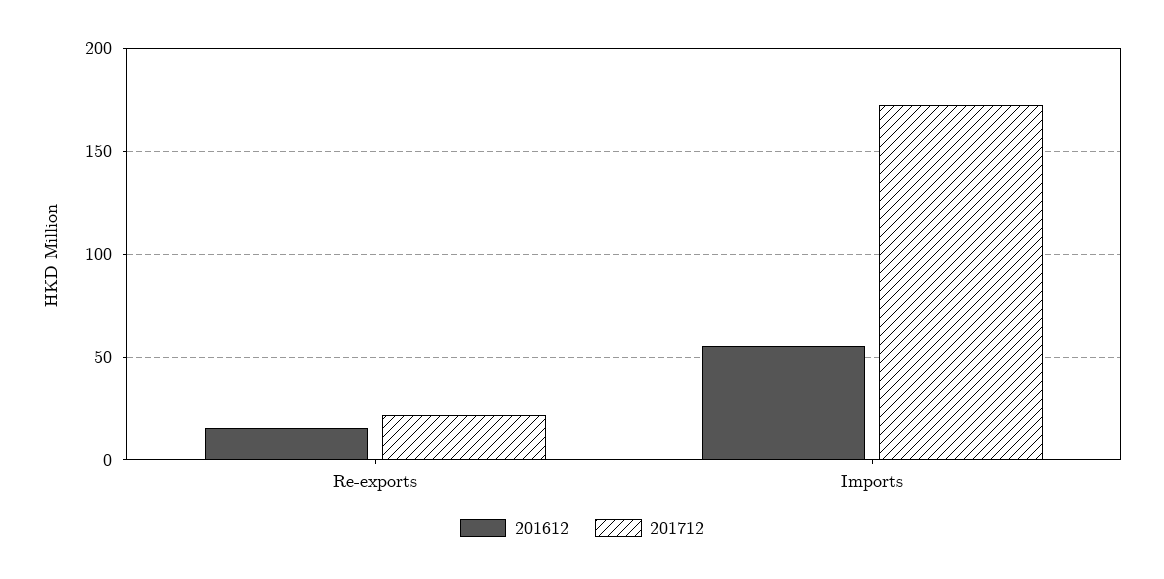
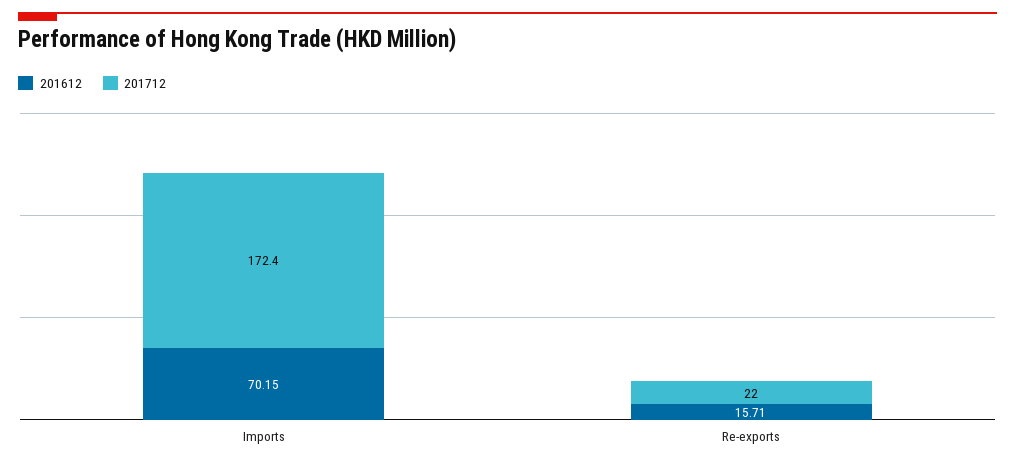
201612, Imports: 55 -> 70.15

